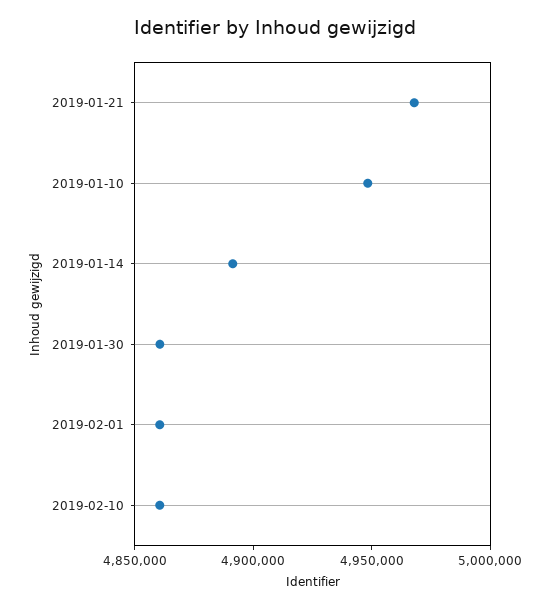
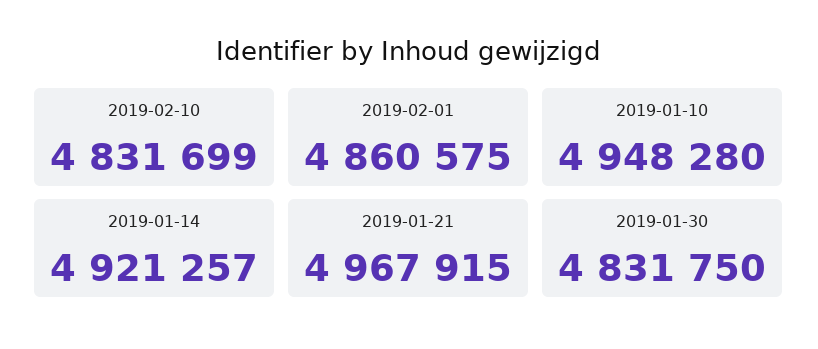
2019-01-14: 4890000 -> 4921257
2019-01-30: 4860000 -> 4831750
2019-02-10: 4860000 -> 4831699

